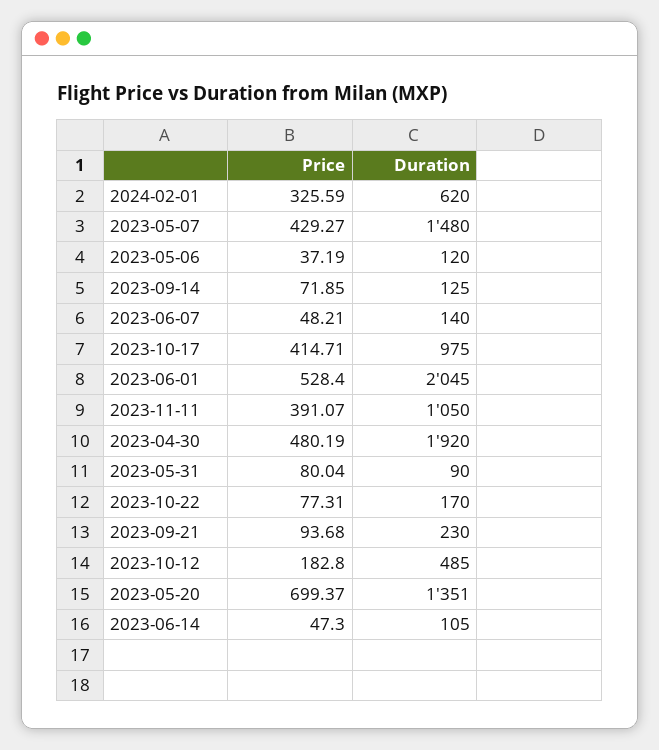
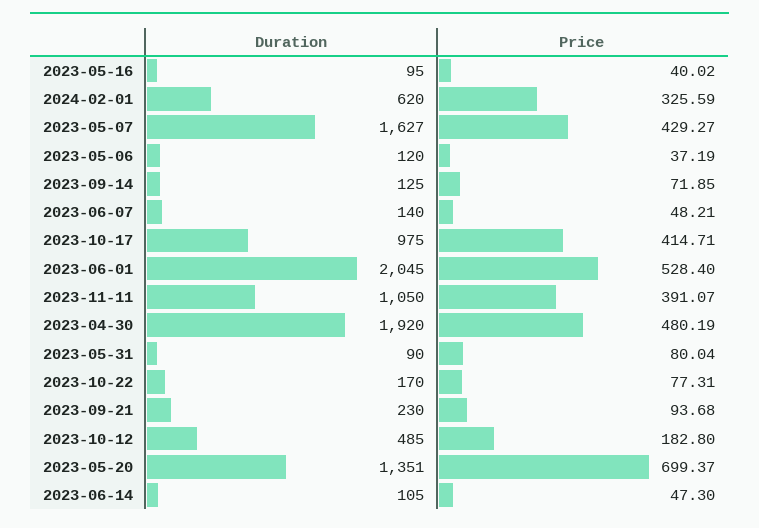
Duration, 2023-05-07: 1480 -> 1627
Duration, 2023-05-16: none -> 95
Price, 2023-05-16: none -> 40.02

